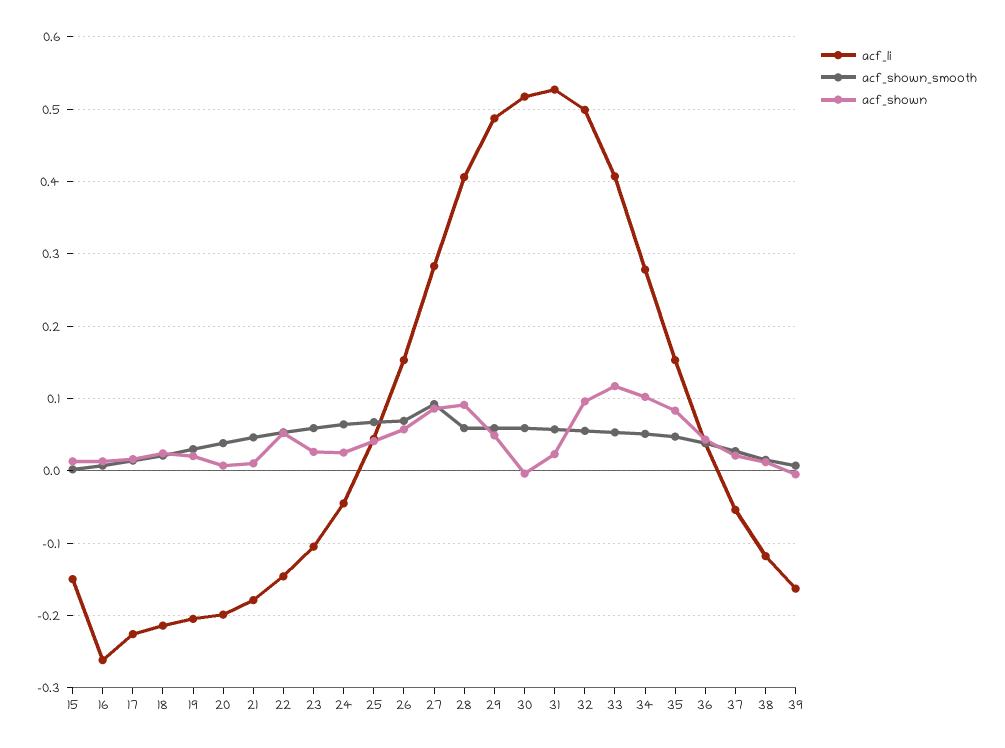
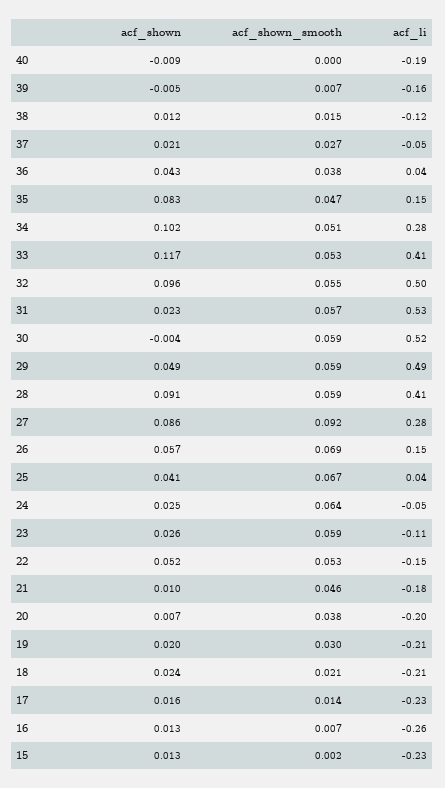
acf_li, 15: -0.15 -> -0.23
acf_shown, 40: none -> -0.009
acf_shown_smooth, 40: none -> 0
acf_li, 40: none -> -0.19

